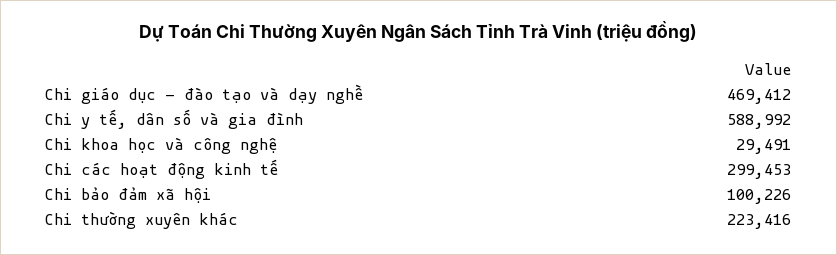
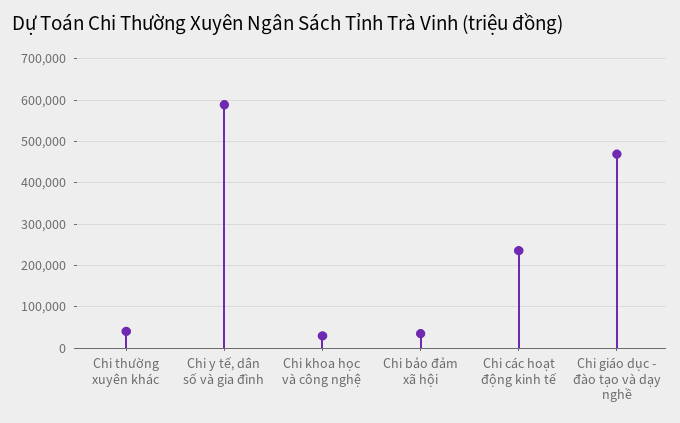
Chi các hoạt động kinh tế: 299453 -> 240000
Chi bảo đảm xã hội: 100226 -> 40000
Chi thường xuyên khác: 223416 -> 40000

